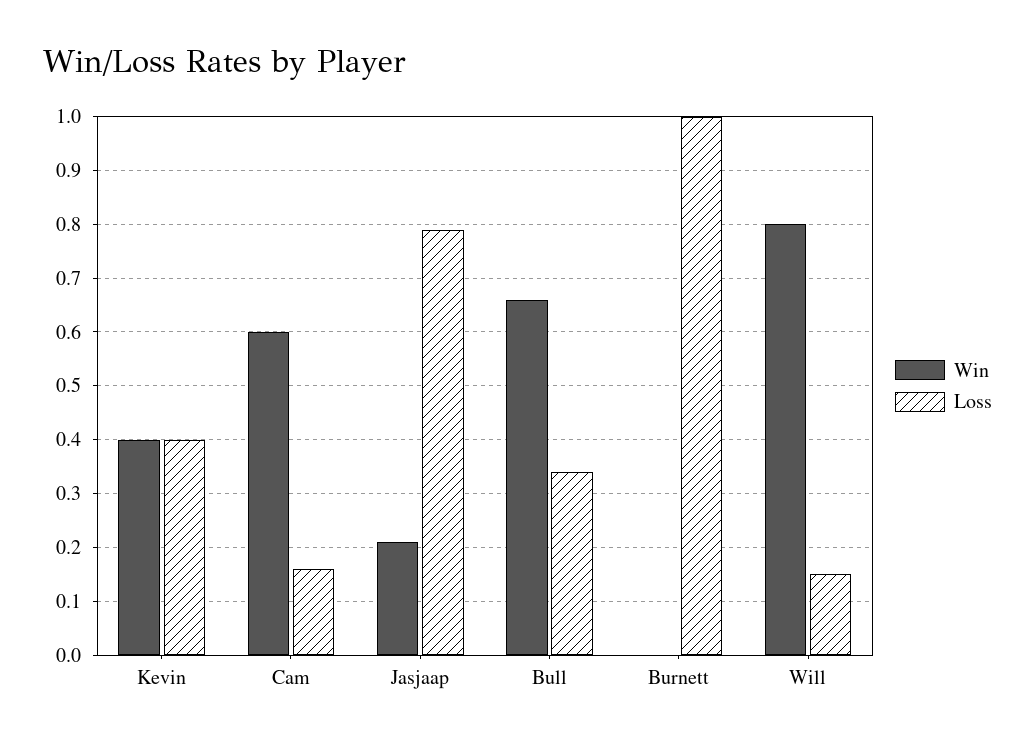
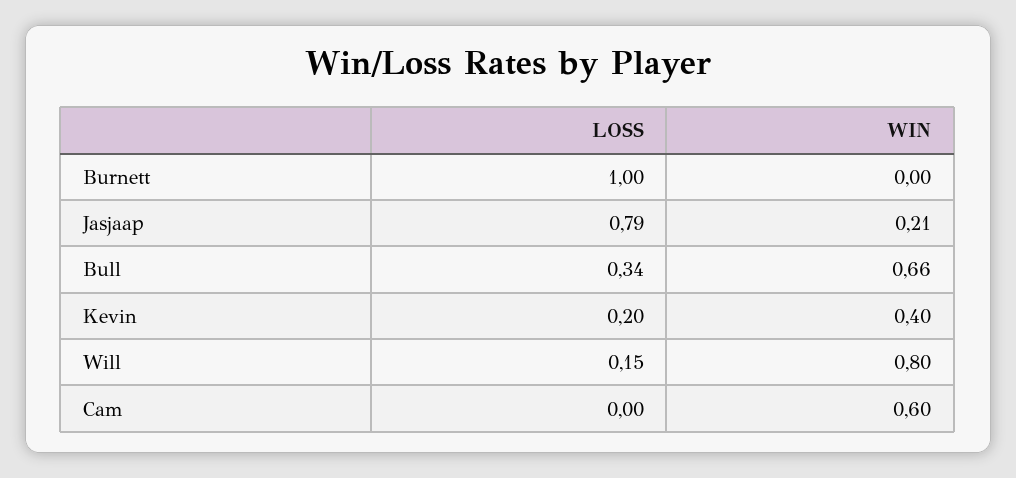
Loss, Kevin: 0.4 -> 0.2
Loss, Cam: 0.15 -> 0

